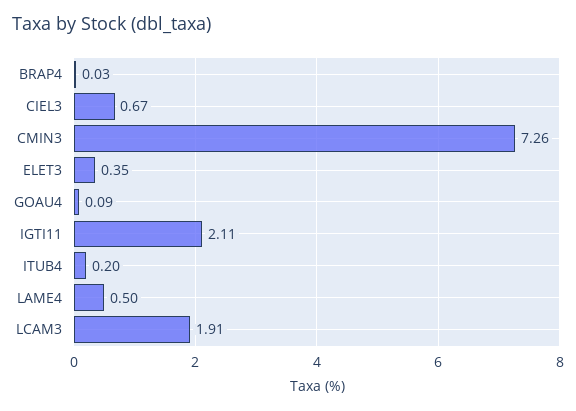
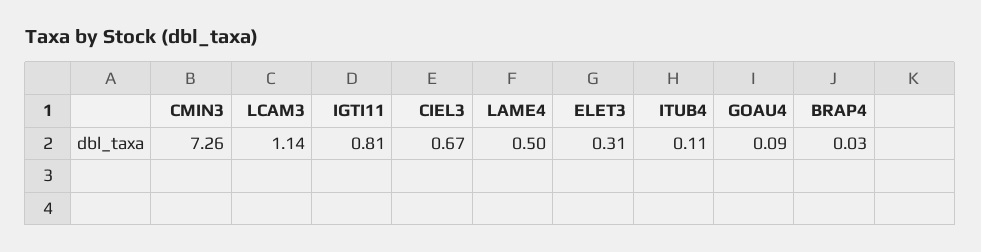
ELET3: 0.35 -> 0.31
IGTI11: 2.11 -> 0.81
ITUB4: 0.2 -> 0.11
LCAM3: 1.91 -> 1.14

